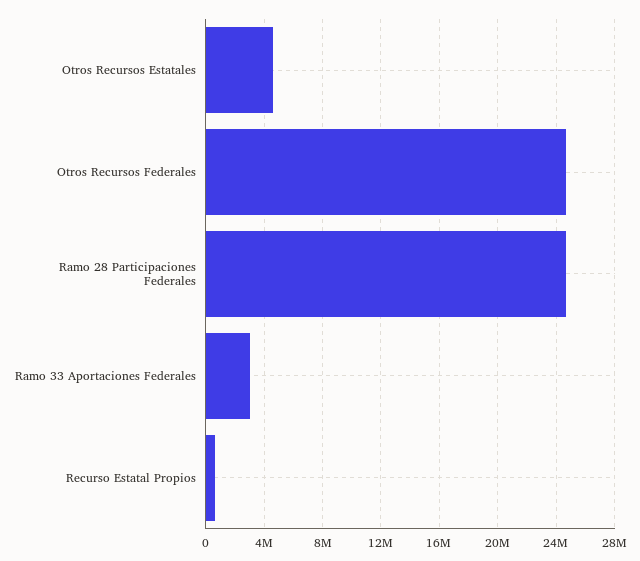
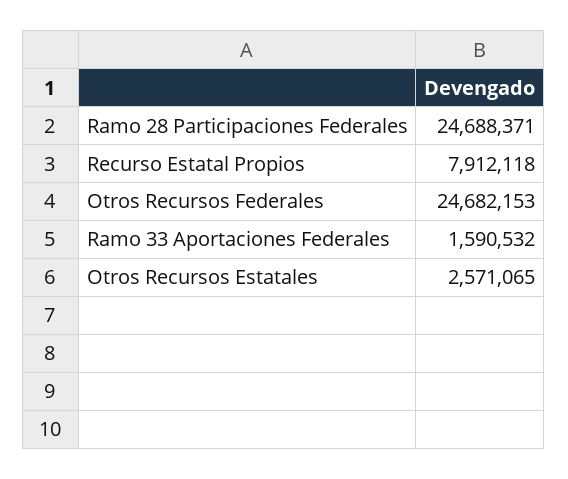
Otros Recursos Estatales: 4500000 -> 2571065
Ramo 33 Aportaciones Federales: 3000000 -> 1590532
Recurso Estatal Propios: 500000 -> 7912118

